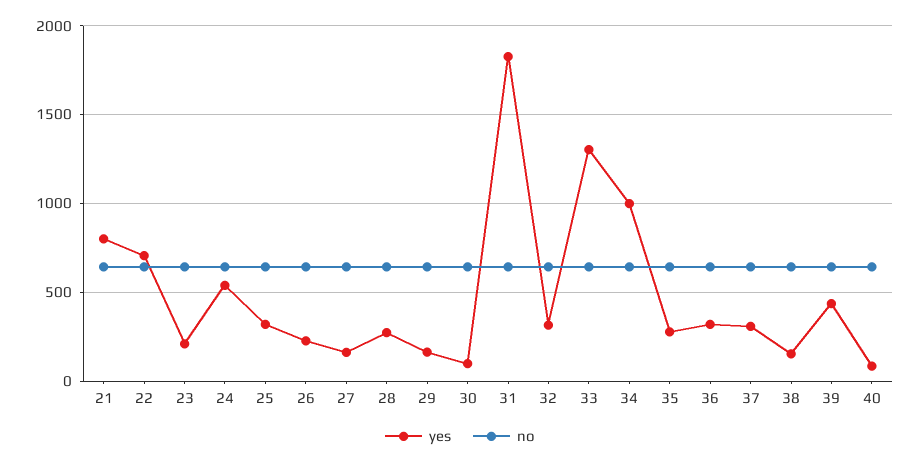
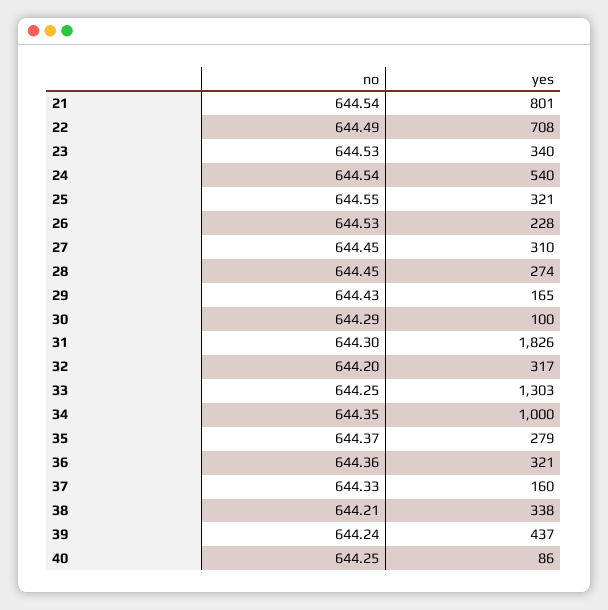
yes, 23: 200 -> 340
yes, 27: 150 -> 310
yes, 37: 300 -> 160
yes, 38: 150 -> 338

